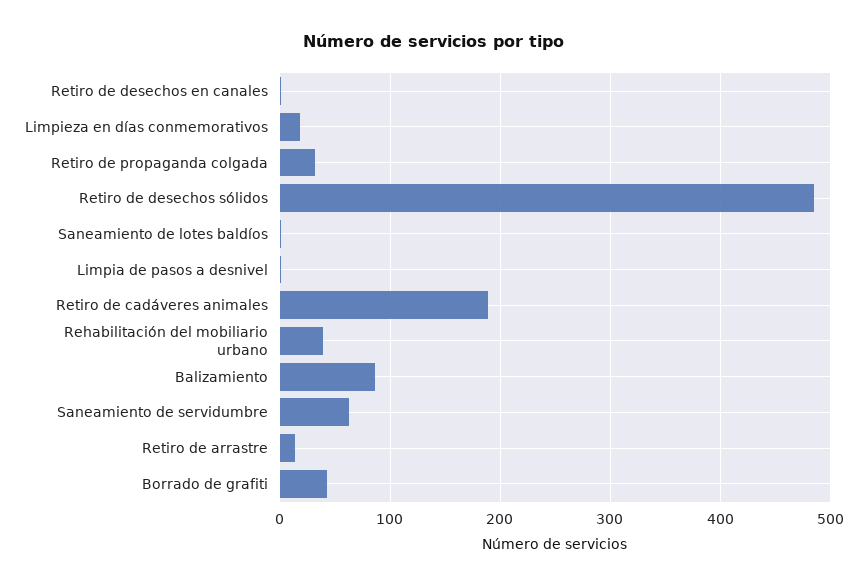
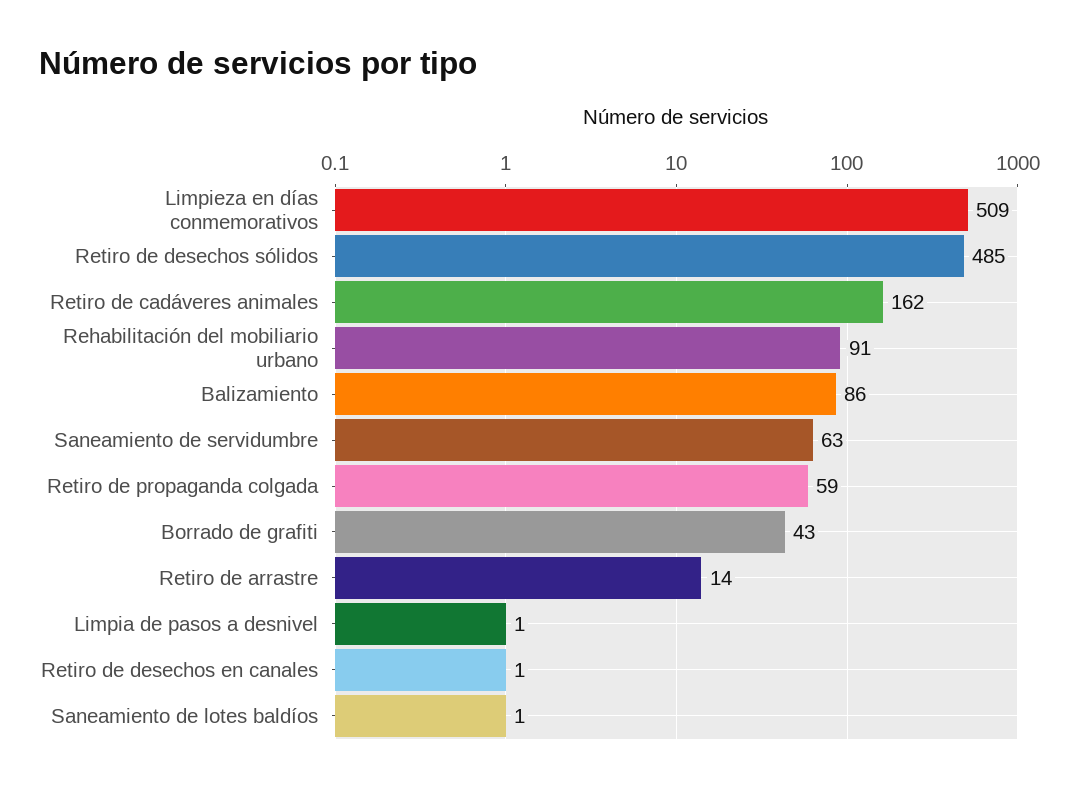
Limpieza en días conmemorativos: 20 -> 509
Retiro de propaganda colgada: 30 -> 59
Retiro de cadáveres animales: 190 -> 162
Rehabilitación del mobiliario urbano: 40 -> 91

